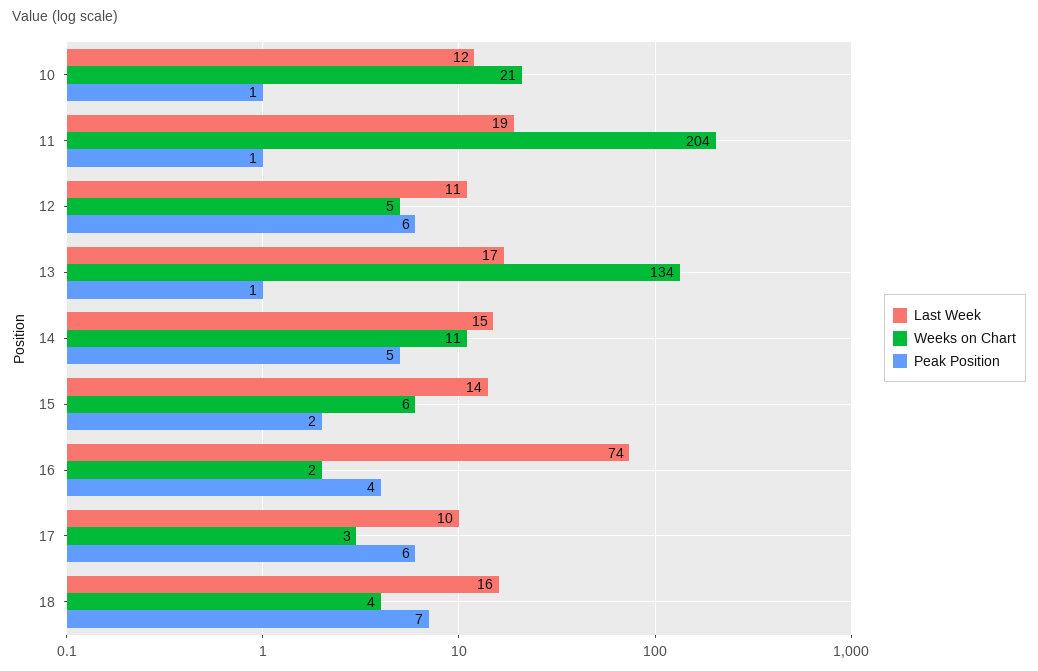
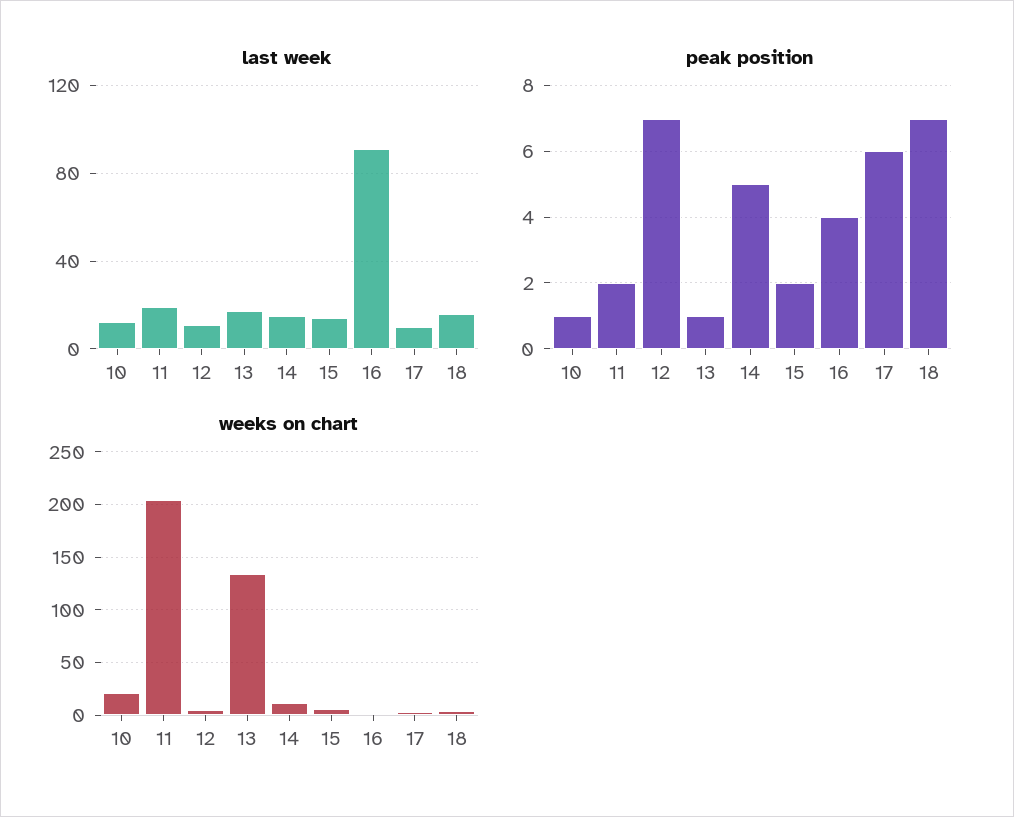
Peak Position, 11: 1 -> 2
Peak Position, 12: 6 -> 7
Last Week, 16: 74 -> 90

